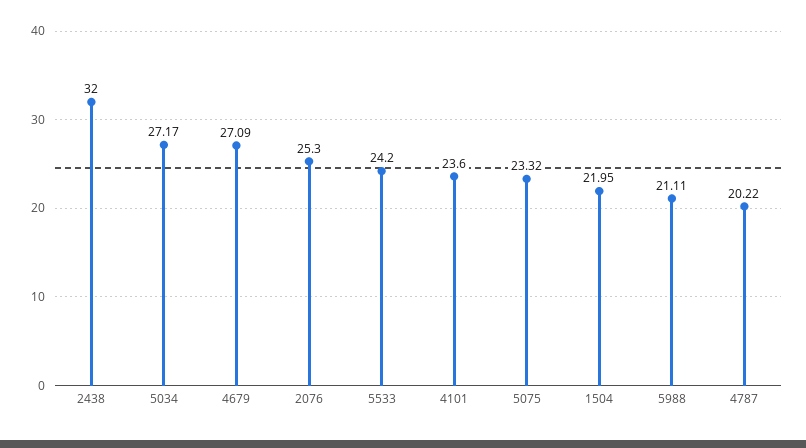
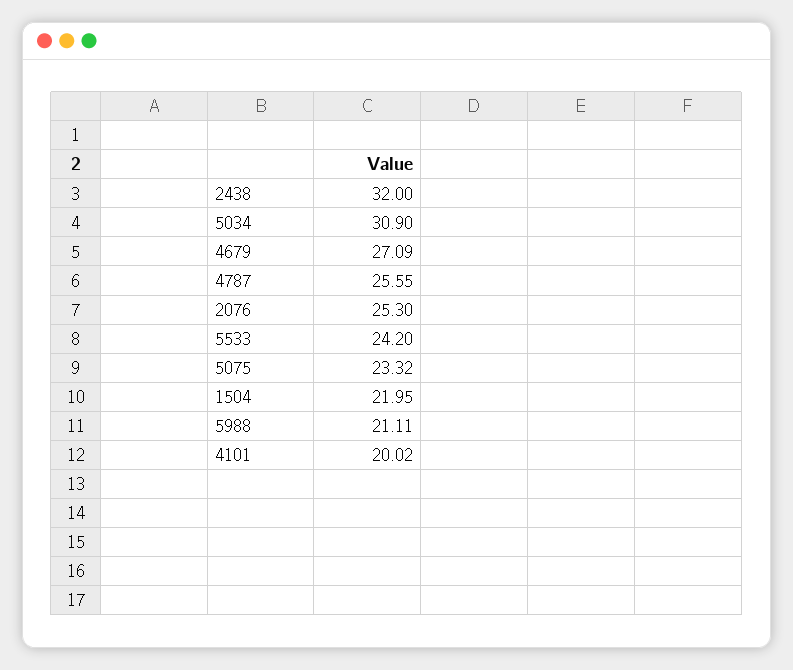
5034: 27.17 -> 30.9
4101: 23.6 -> 20.02
4787: 20.22 -> 25.55

